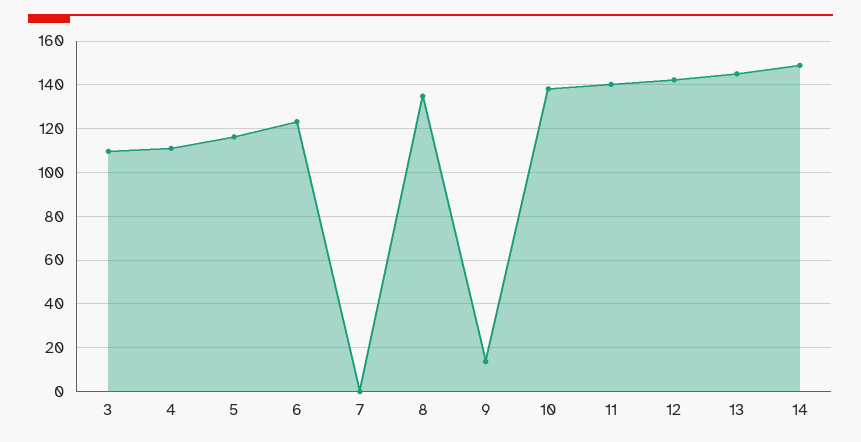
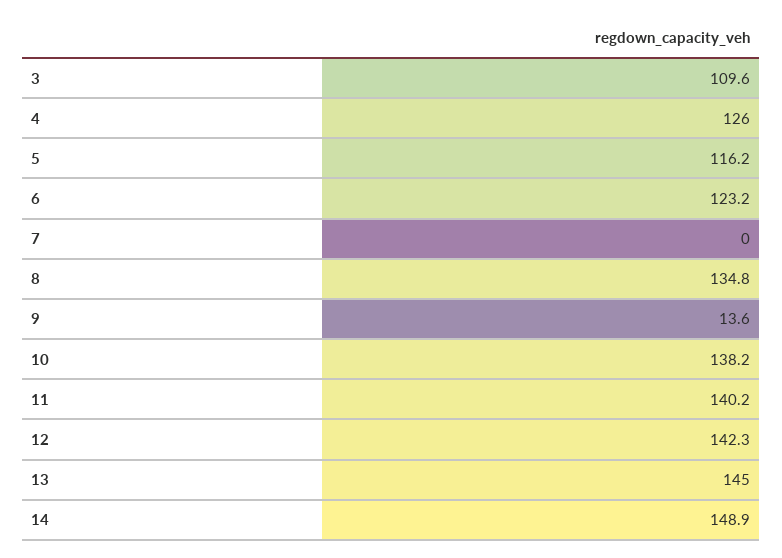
4: 110 -> 126

